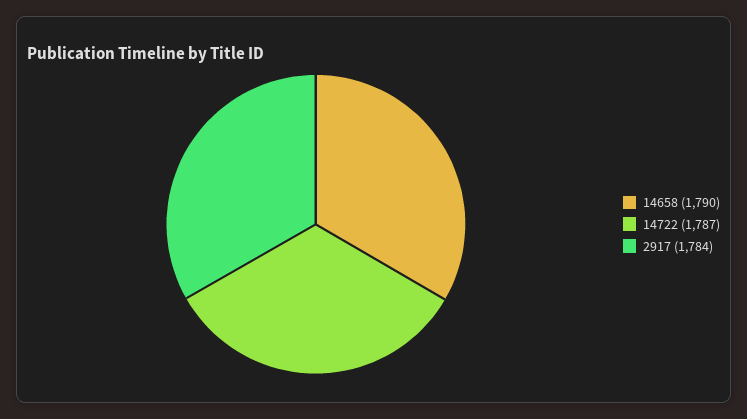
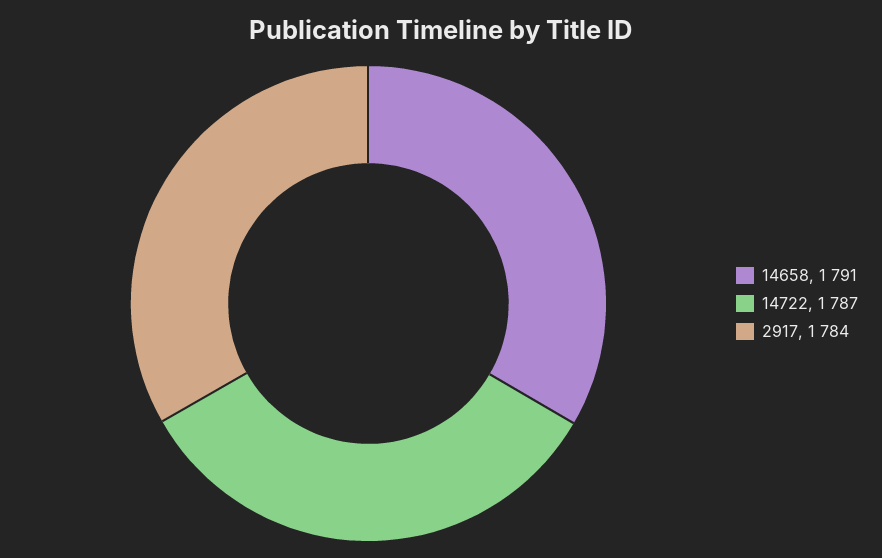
14658: 1790 -> 1791

